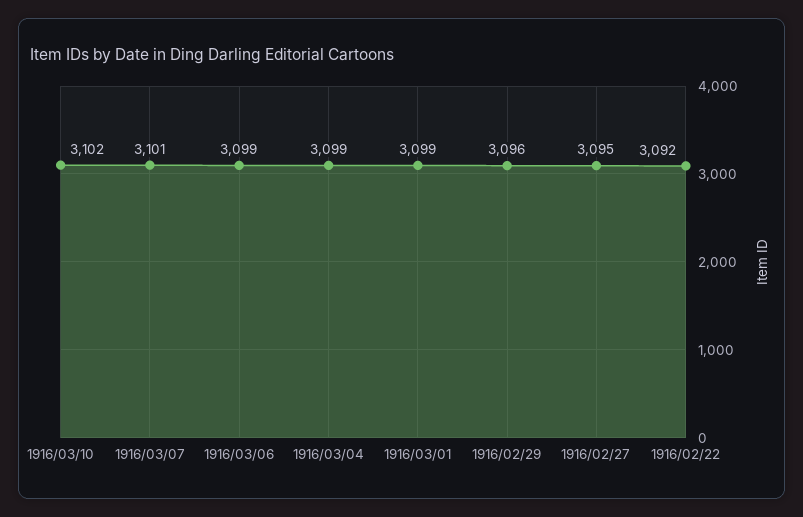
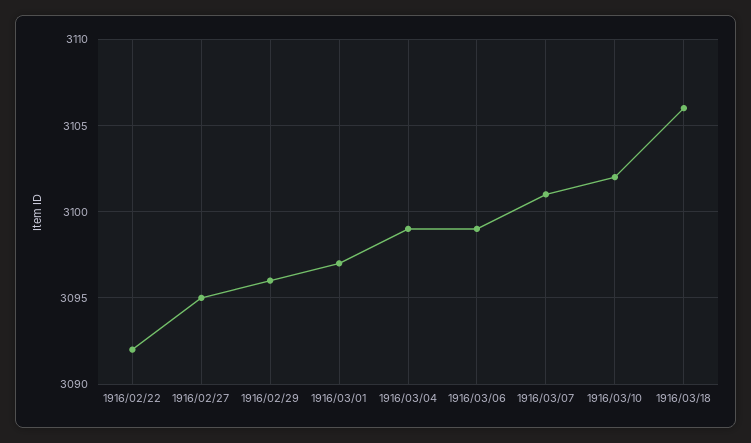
1916/03/01: 3099 -> 3097
1916/03/18: none -> 3106

